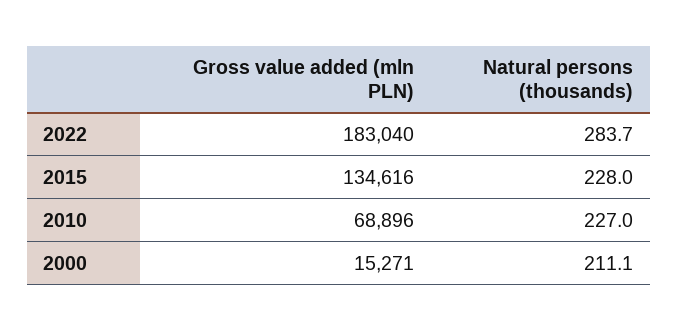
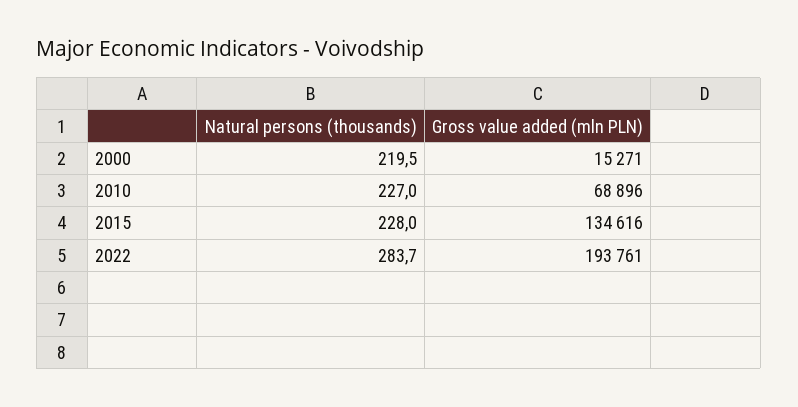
Gross value added (mln PLN), 2022: 183040 -> 193761
Natural persons (thousands), 2000: 211.1 -> 219.5

